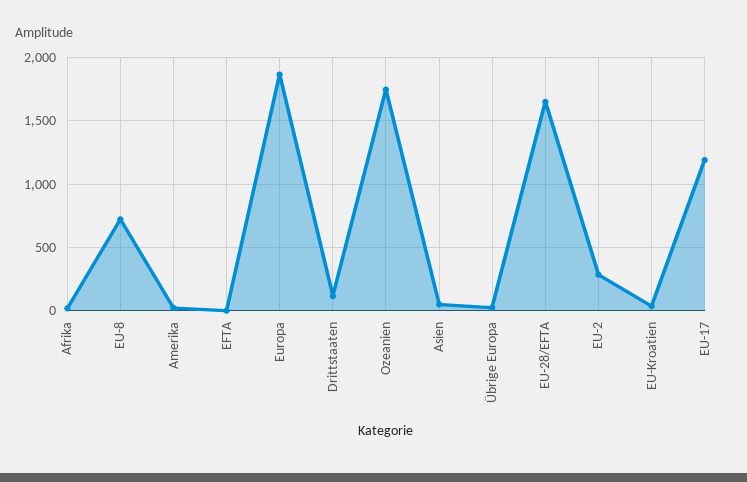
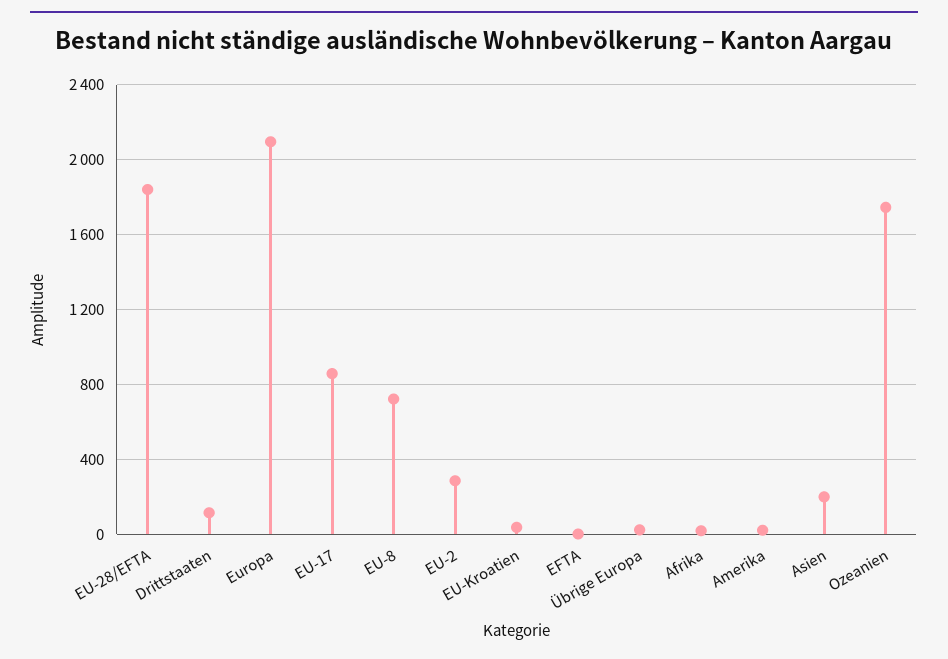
Europa: 1850 -> 2100
Asien: 50 -> 200
EU-28/EFTA: 1650 -> 1850
EU-17: 1200 -> 850

